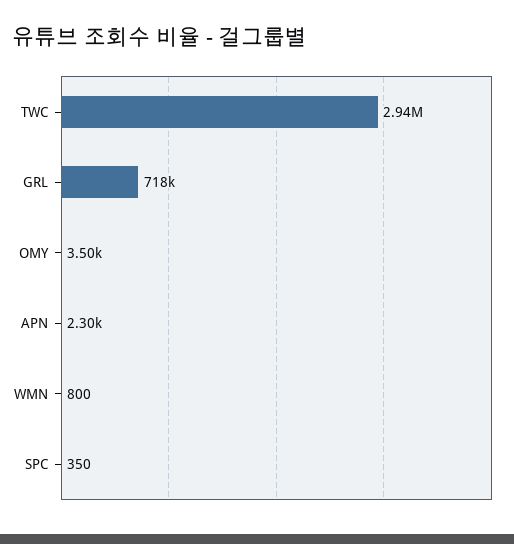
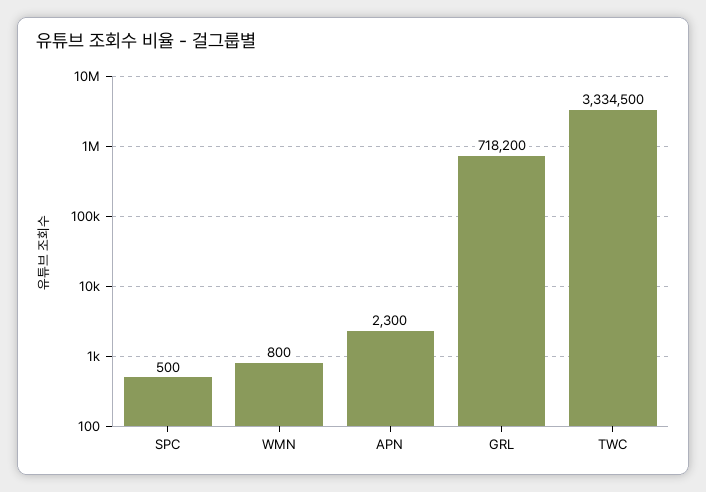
TWC: 2940000 -> 3334500
OMY: 3500 -> none
SPC: 350 -> 500

